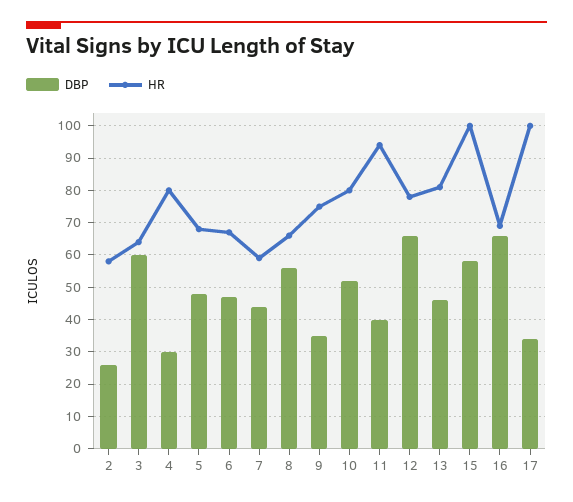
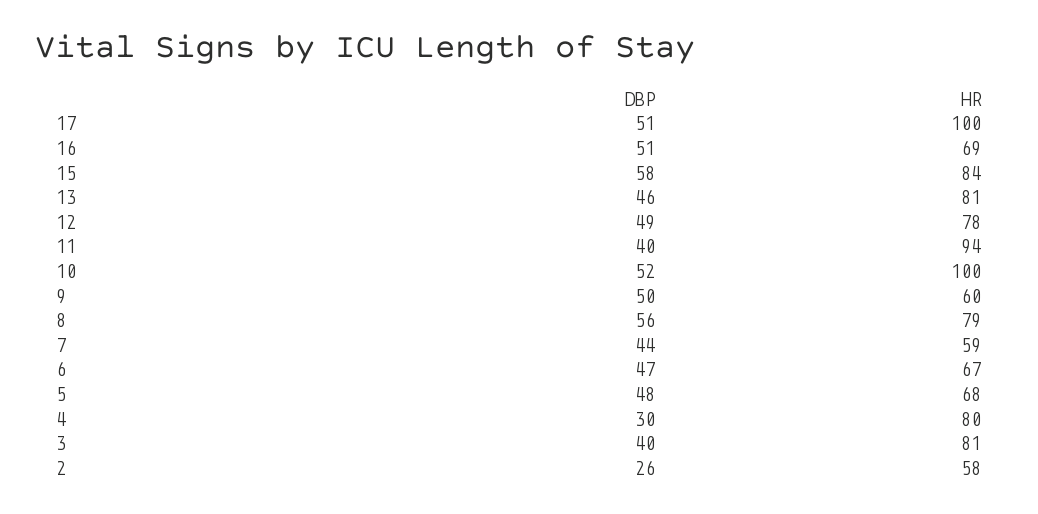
DBP, 3: 60 -> 40
HR, 3: 65 -> 81
HR, 8: 65 -> 79
DBP, 9: 35 -> 50
HR, 9: 75 -> 60
HR, 10: 80 -> 100
DBP, 12: 65 -> 49
HR, 15: 100 -> 84
DBP, 16: 65 -> 51
DBP, 17: 35 -> 51

